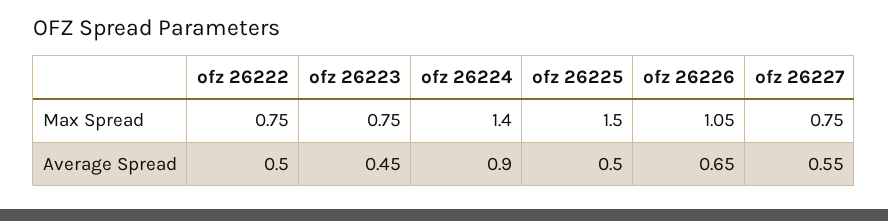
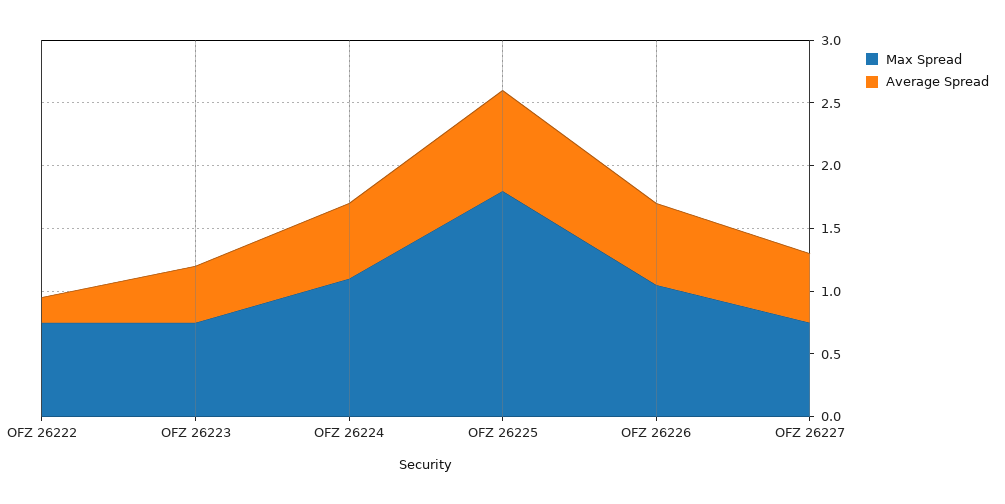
Max Spread, ofz 26224: 1.4 -> 1.1
Max Spread, ofz 26225: 1.5 -> 1.8
Average Spread, ofz 26222: 0.5 -> 0.2
Average Spread, ofz 26224: 0.9 -> 0.6
Average Spread, ofz 26225: 0.5 -> 0.8

